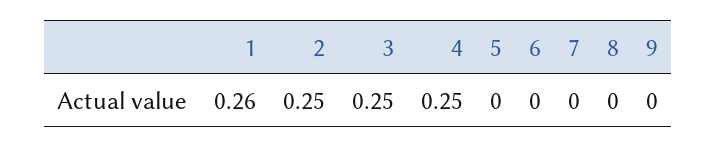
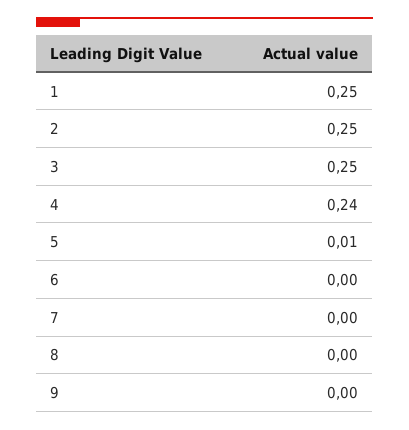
1: 0.26 -> 0.25
4: 0.25 -> 0.24
5: 0 -> 0.01

